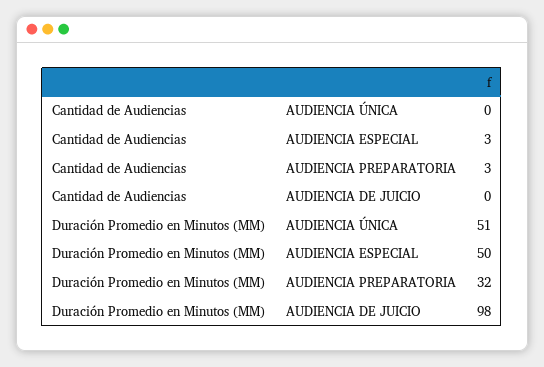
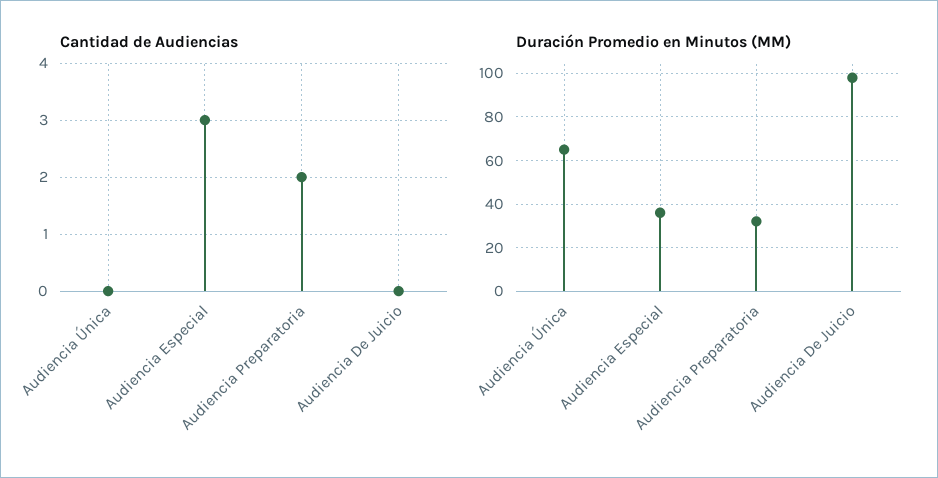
Cantidad de Audiencias, AUDIENCIA PREPARATORIA: 3 -> 2
Duración Promedio en Minutos (MM), AUDIENCIA ÚNICA: 51 -> 65
Duración Promedio en Minutos (MM), AUDIENCIA ESPECIAL: 50 -> 35

